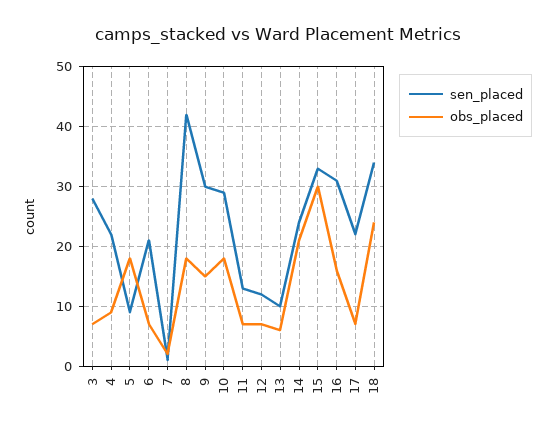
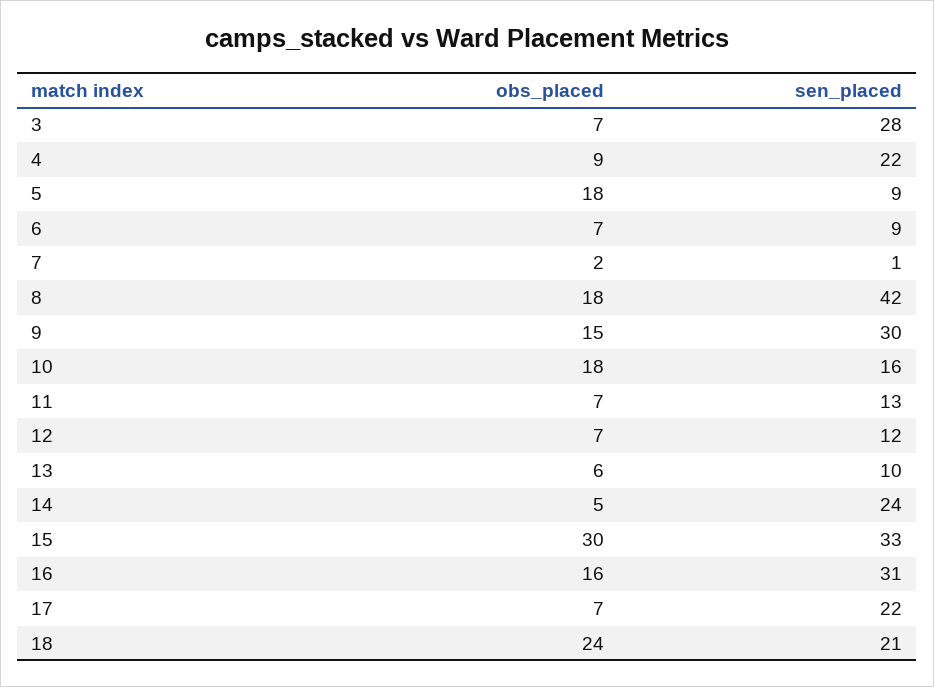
sen_placed, 6: 20 -> 9
sen_placed, 10: 30 -> 16
obs_placed, 14: 20 -> 5
sen_placed, 18: 35 -> 21

